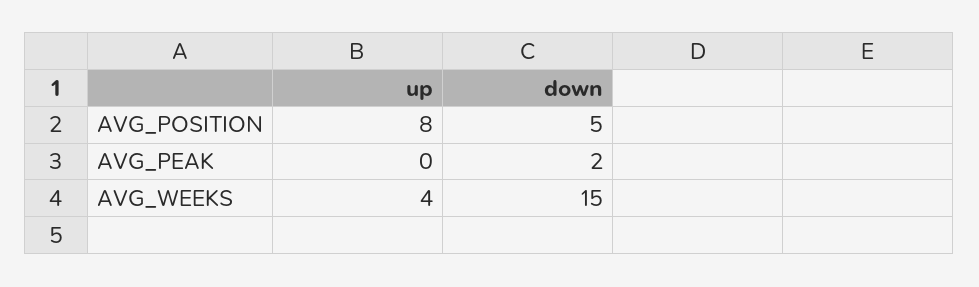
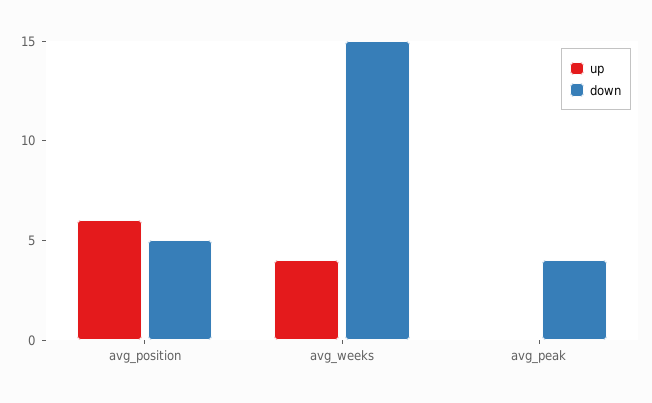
up, AVG_POSITION: 8 -> 6
down, AVG_PEAK: 2 -> 4

